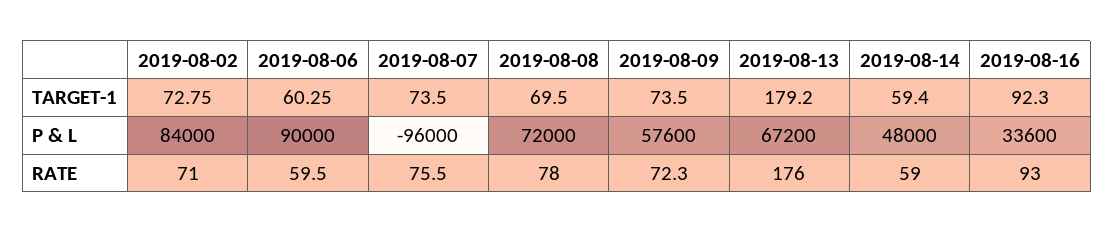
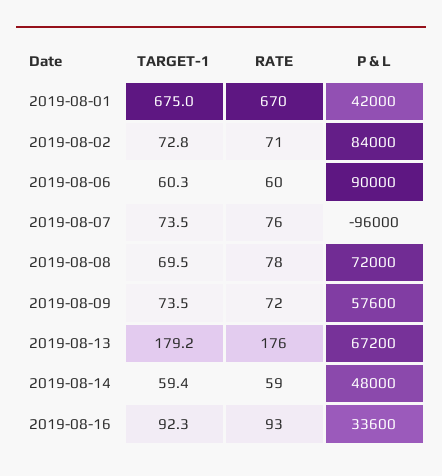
2019-08-01, TARGET-1: none -> 675
2019-08-01, RATE: none -> 670
2019-08-01, P & L: none -> 42000

